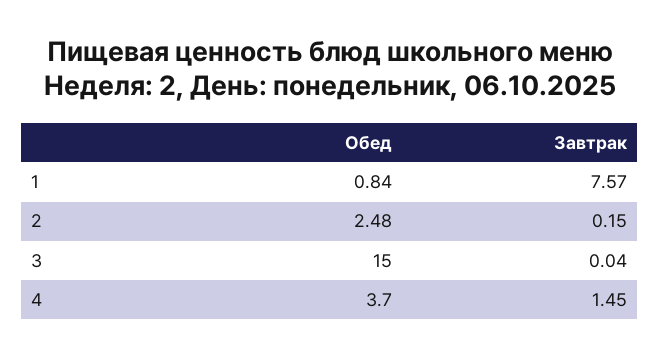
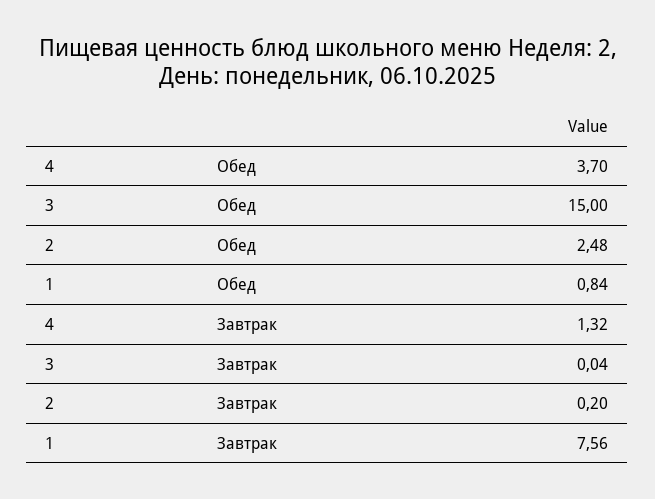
Завтрак, 1: 7.57 -> 7.56
Завтрак, 2: 0.15 -> 0.2
Завтрак, 4: 1.45 -> 1.32

